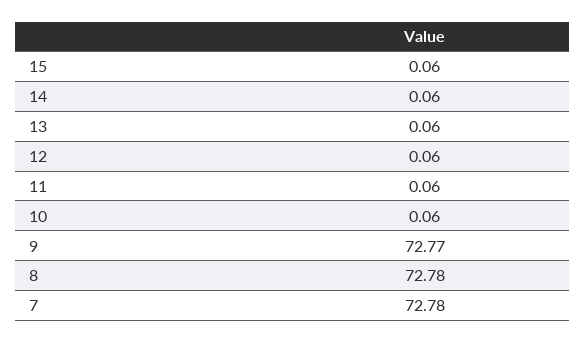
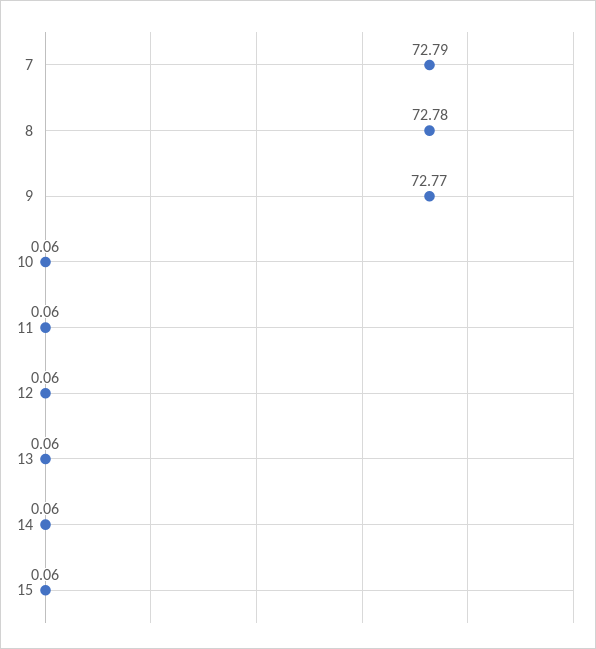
7: 72.78 -> 72.79

